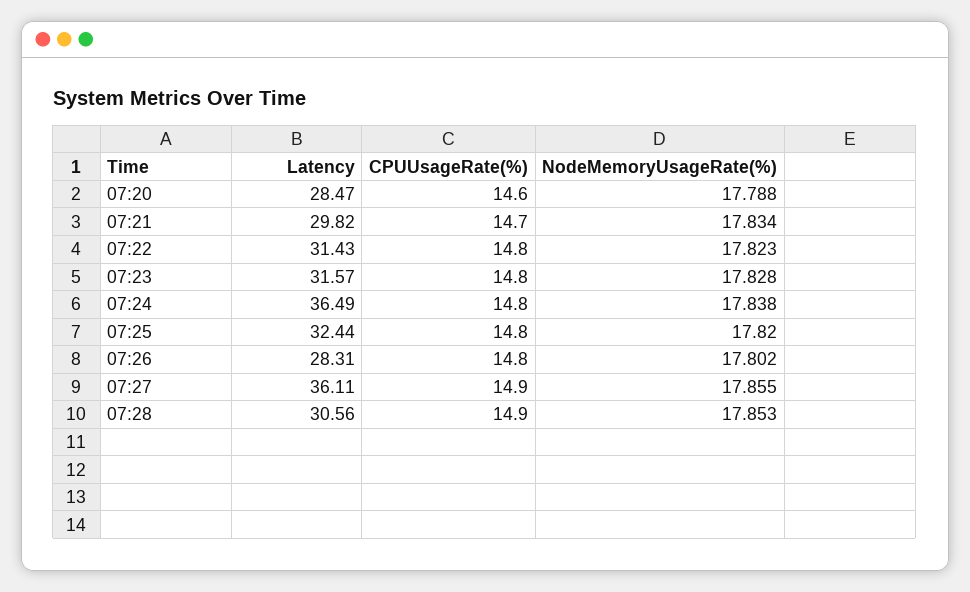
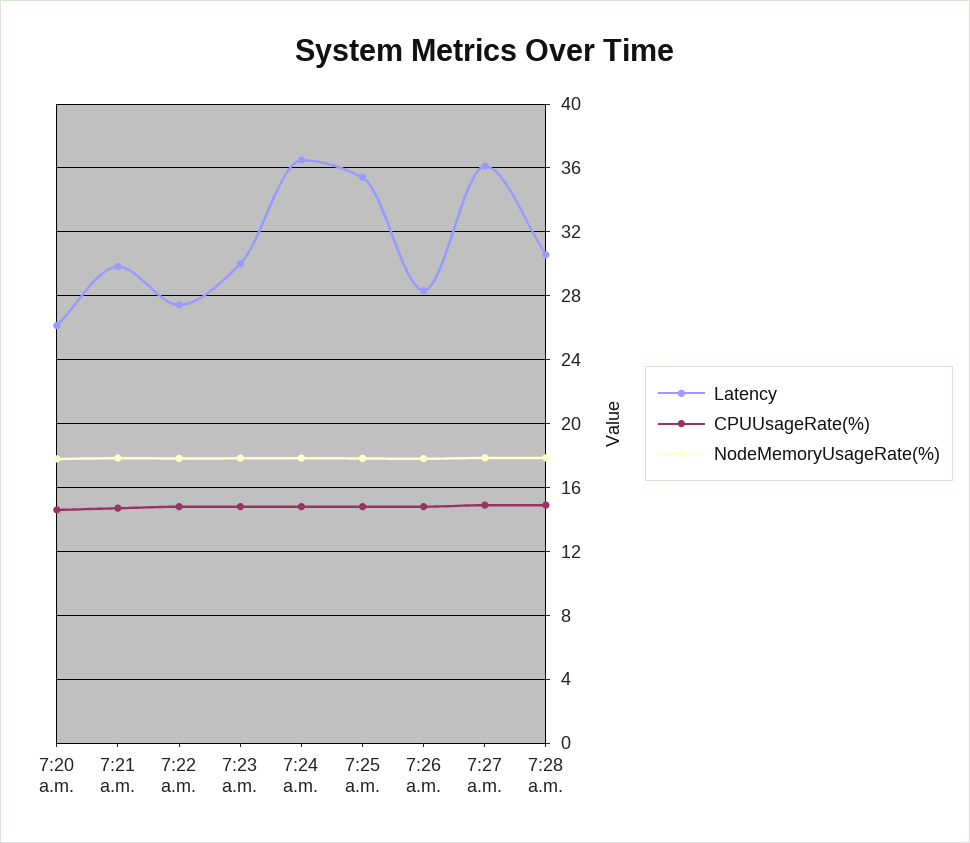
Latency, 07:20: 28.47 -> 26
Latency, 07:22: 31.43 -> 27.5
Latency, 07:23: 31.57 -> 30
Latency, 07:25: 32.44 -> 35.5

